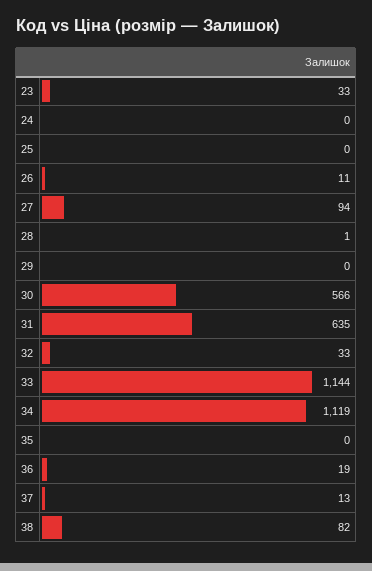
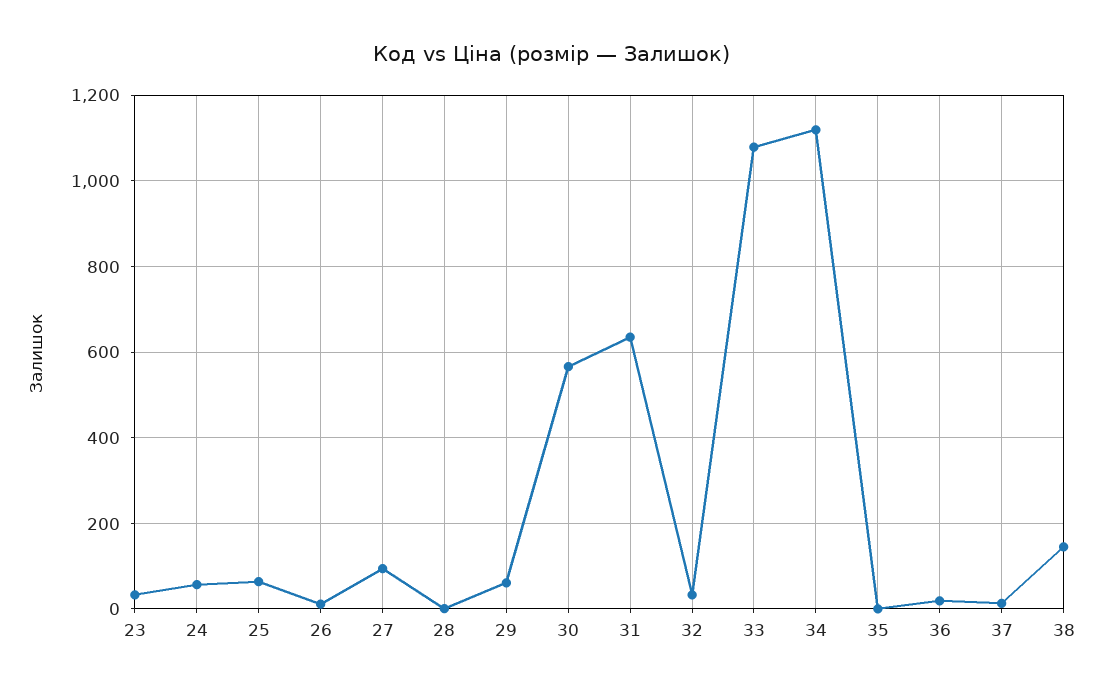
24: 0 -> 60
25: 0 -> 60
29: 0 -> 60
33: 1144 -> 1080
38: 82 -> 140

